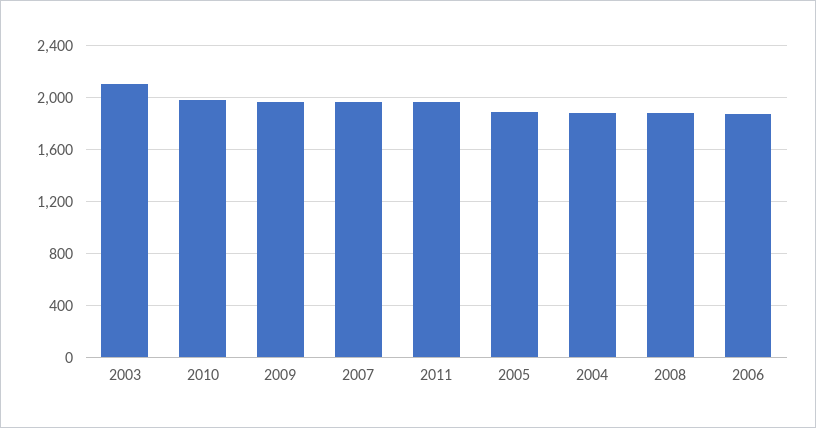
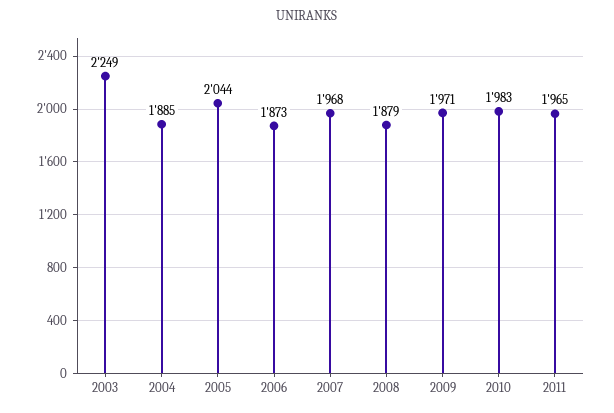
2003: 2100 -> 2249
2005: 1900 -> 2044

